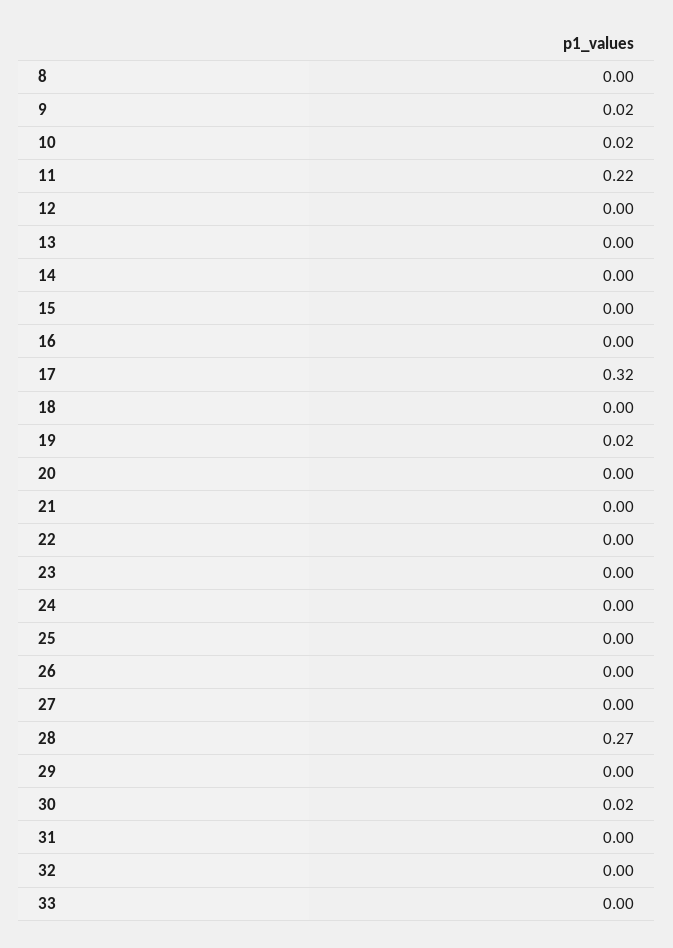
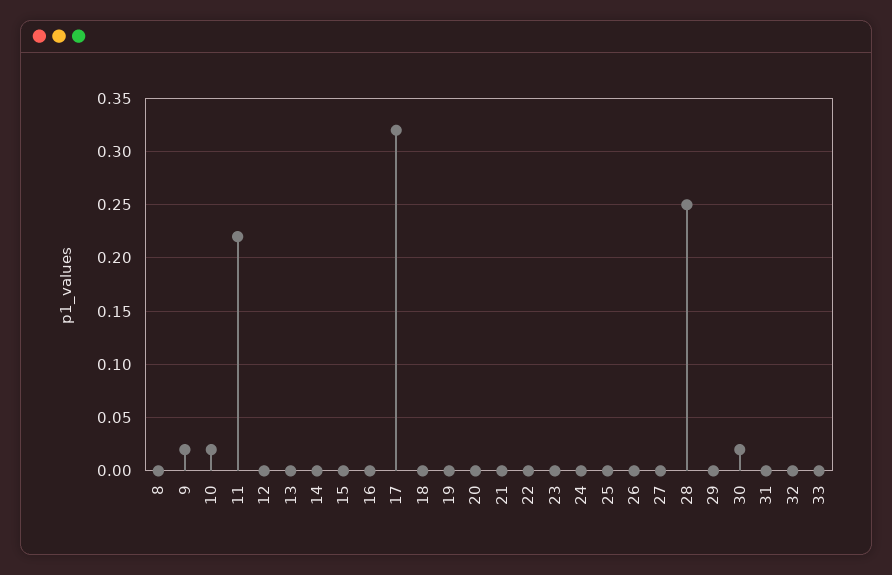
19: 0.02 -> 0
28: 0.27 -> 0.25

